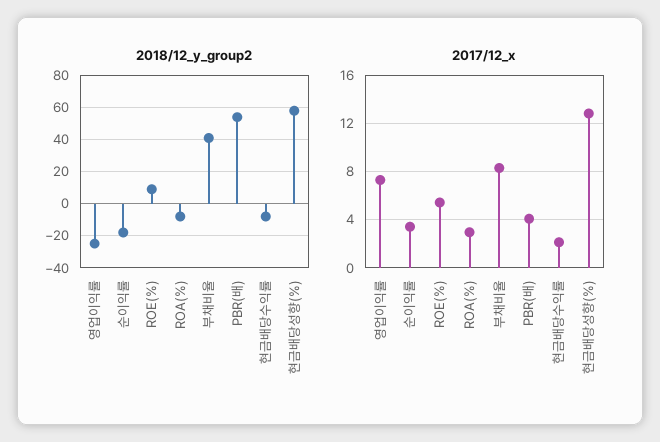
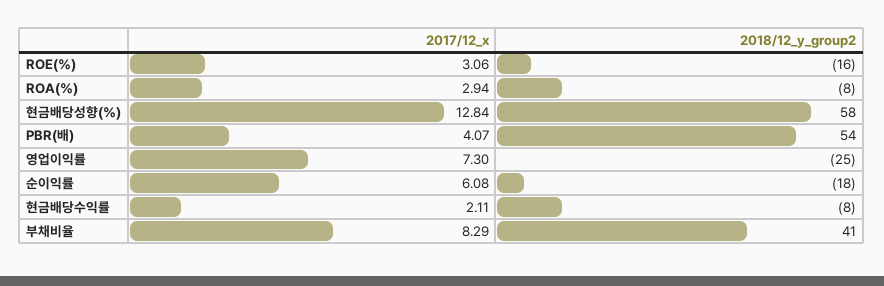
2018/12_y_group2, ROE(%): 10 -> -16
2017/12_x, 순이익률: 3.5 -> 6.08
2017/12_x, ROE(%): 5.5 -> 3.06

